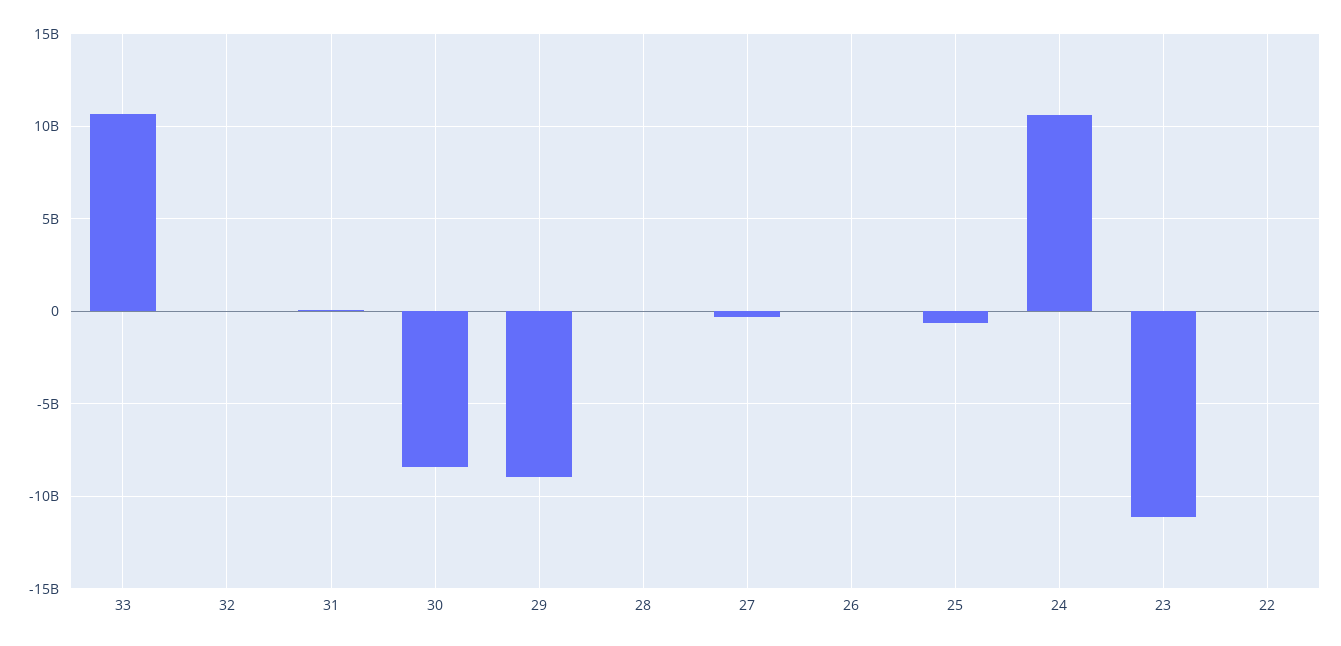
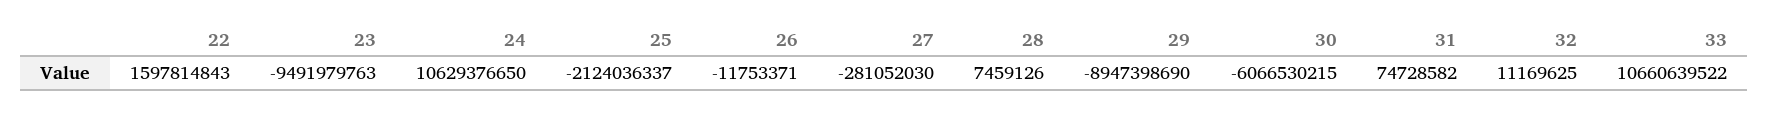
30: -8500000000 -> -6066530215
25: -500000000 -> -2124036337
23: -11000000000 -> -9491979763
22: 0 -> 1597814843

